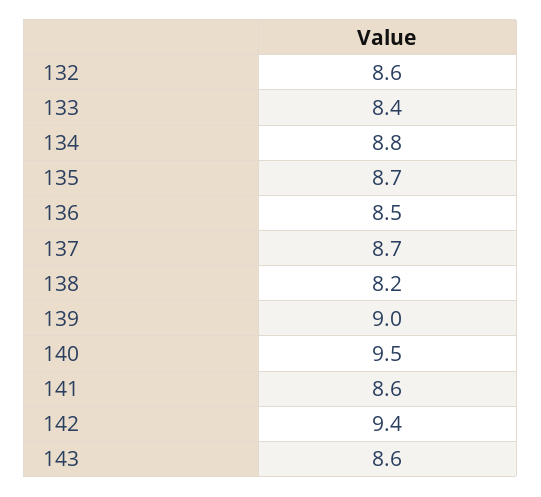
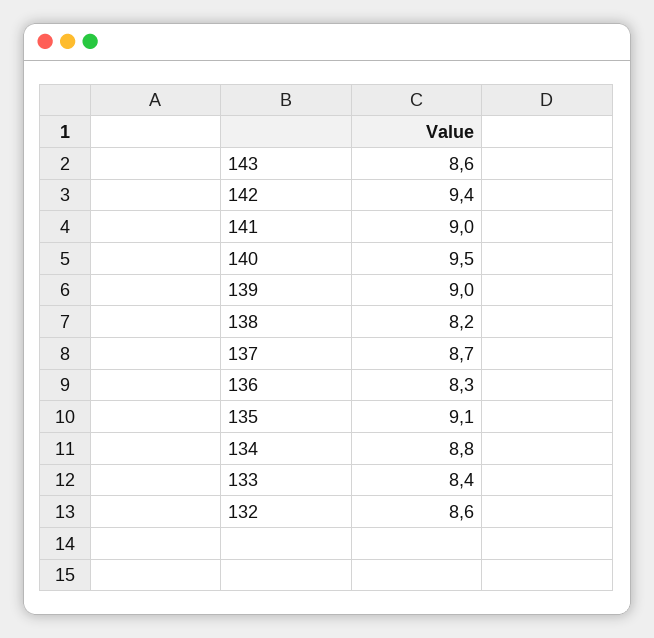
135: 8.7 -> 9.1
136: 8.5 -> 8.3
141: 8.6 -> 9

